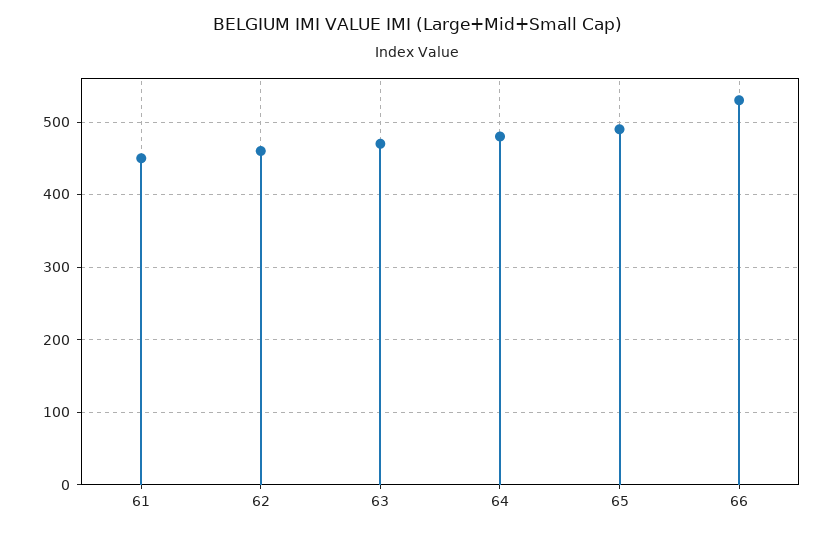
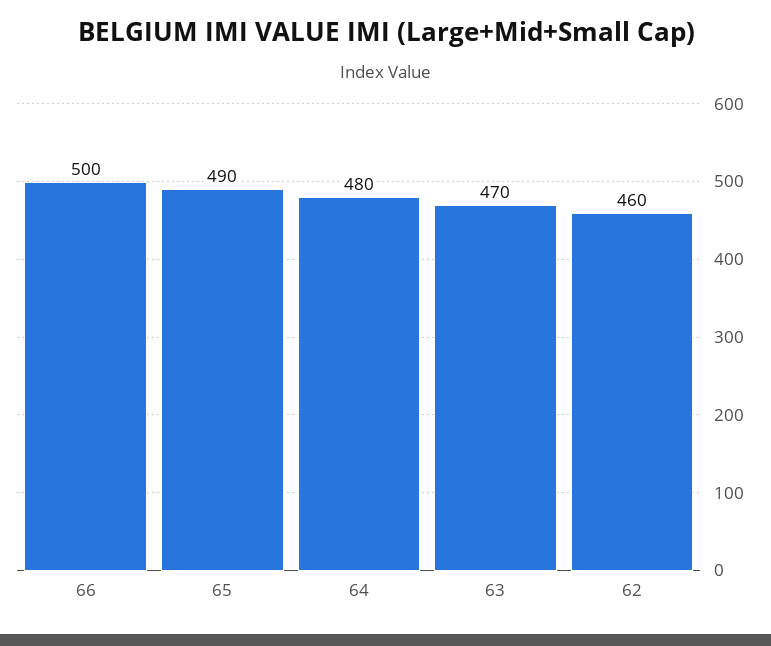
61: 450 -> none
66: 530 -> 500

